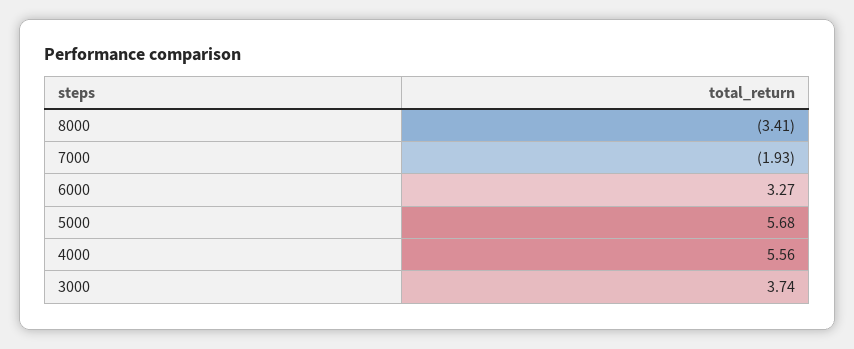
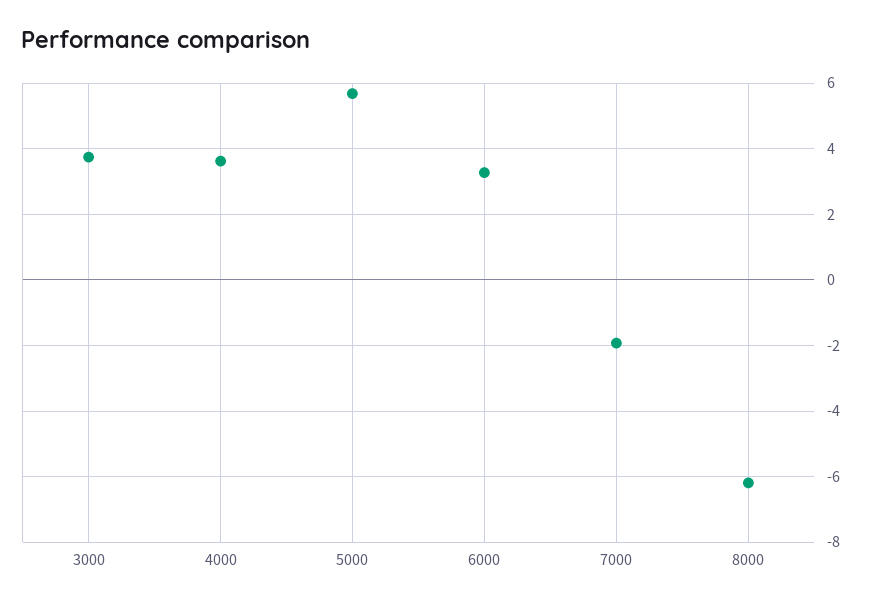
8000: -3.41 -> -6.2
4000: 5.56 -> 3.6

